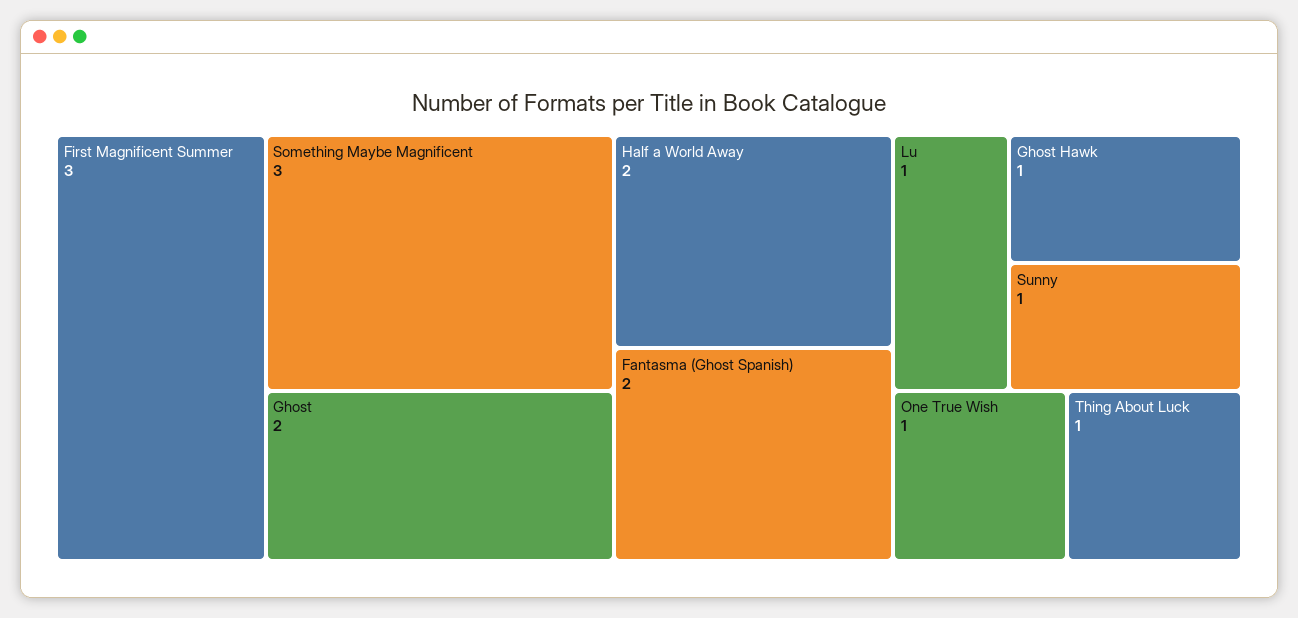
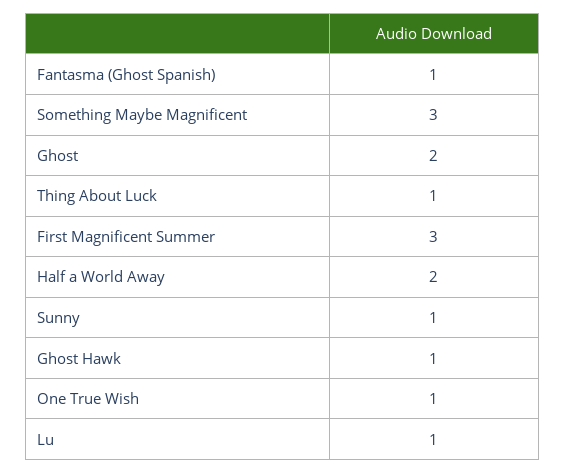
Fantasma (Ghost Spanish): 2 -> 1

